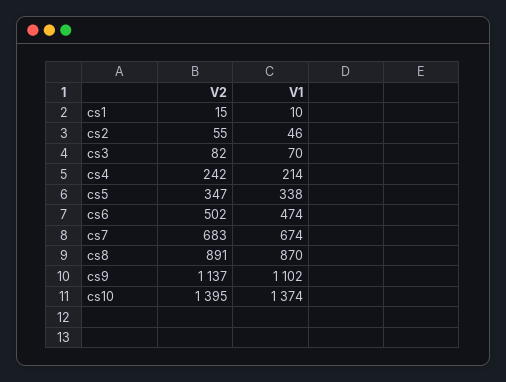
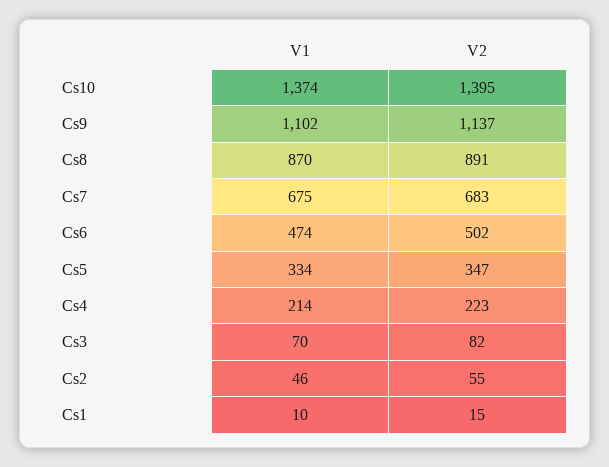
V2, cs4: 242 -> 223
V1, cs5: 338 -> 334
V1, cs7: 674 -> 675

